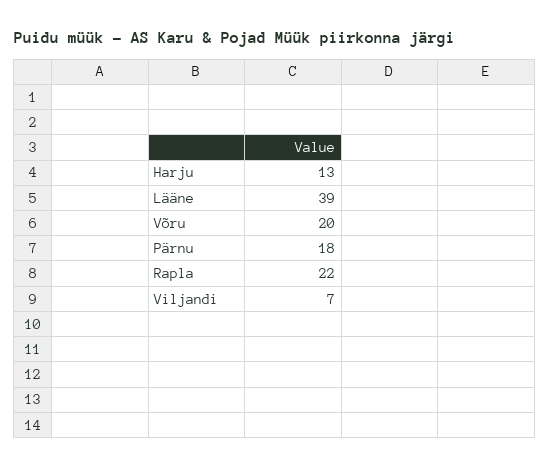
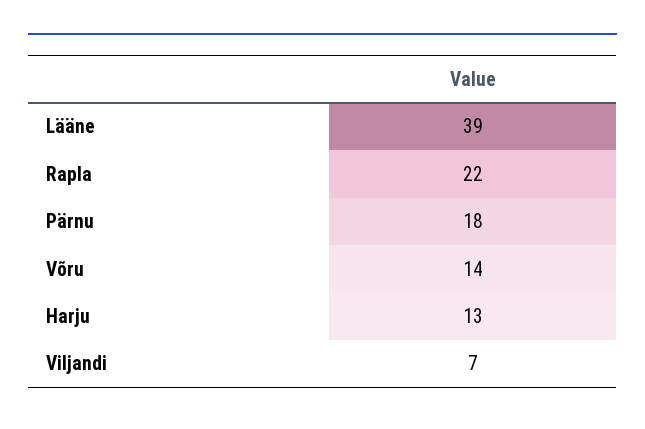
Võru: 20 -> 14

